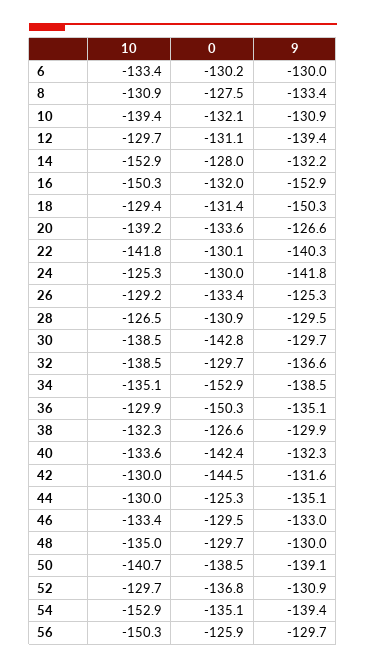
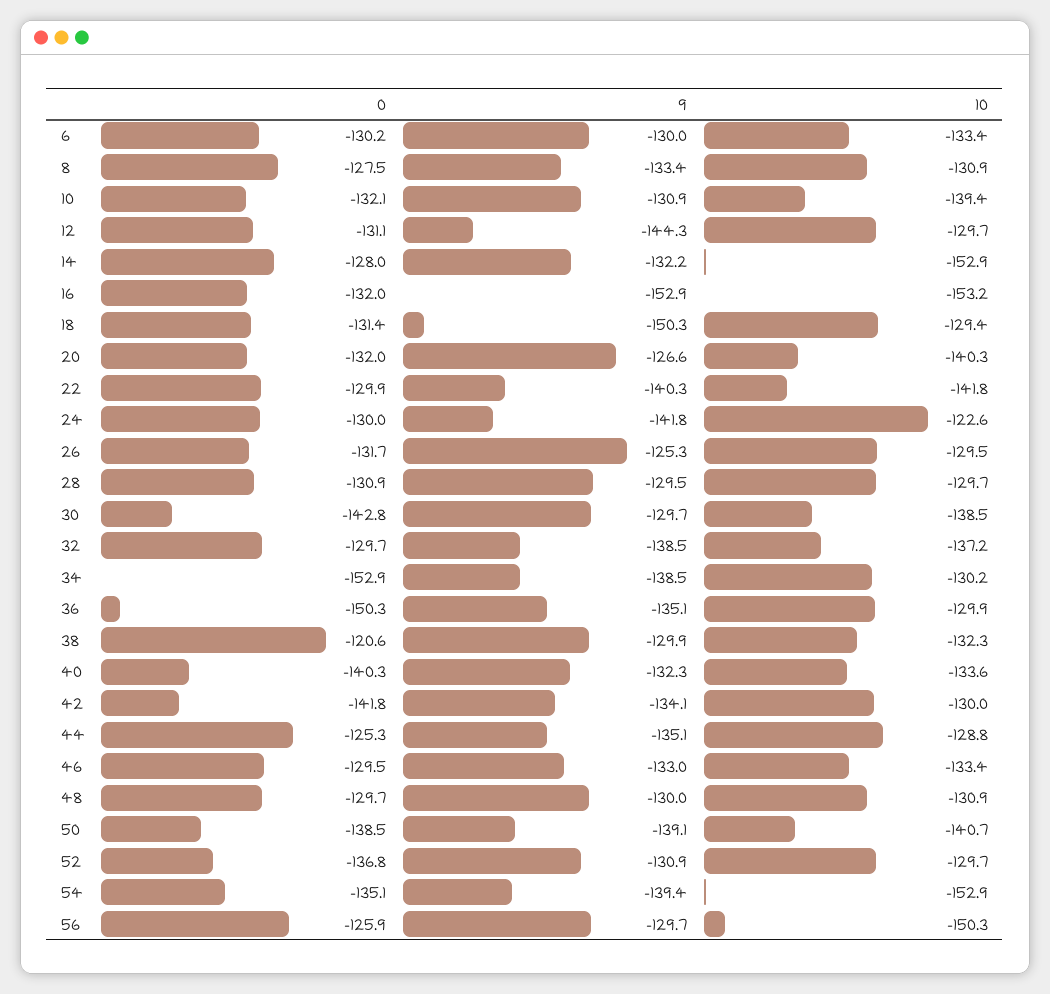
9, 12: -139.4 -> -144.3
10, 16: -150.3 -> -153.2
10, 20: -139.2 -> -140.3
0, 20: -133.6 -> -132
0, 22: -130.1 -> -129.9
10, 24: -125.3 -> -122.6
10, 26: -129.2 -> -129.5
0, 26: -133.4 -> -131.7
10, 28: -126.5 -> -129.7
10, 32: -138.5 -> -137.2
9, 32: -136.6 -> -138.5
10, 34: -135.1 -> -130.2
0, 38: -126.6 -> -120.6
0, 40: -142.4 -> -140.3
0, 42: -144.5 -> -141.8
9, 42: -131.6 -> -134.1
10, 44: -130 -> -128.8
10, 48: -135 -> -130.9

